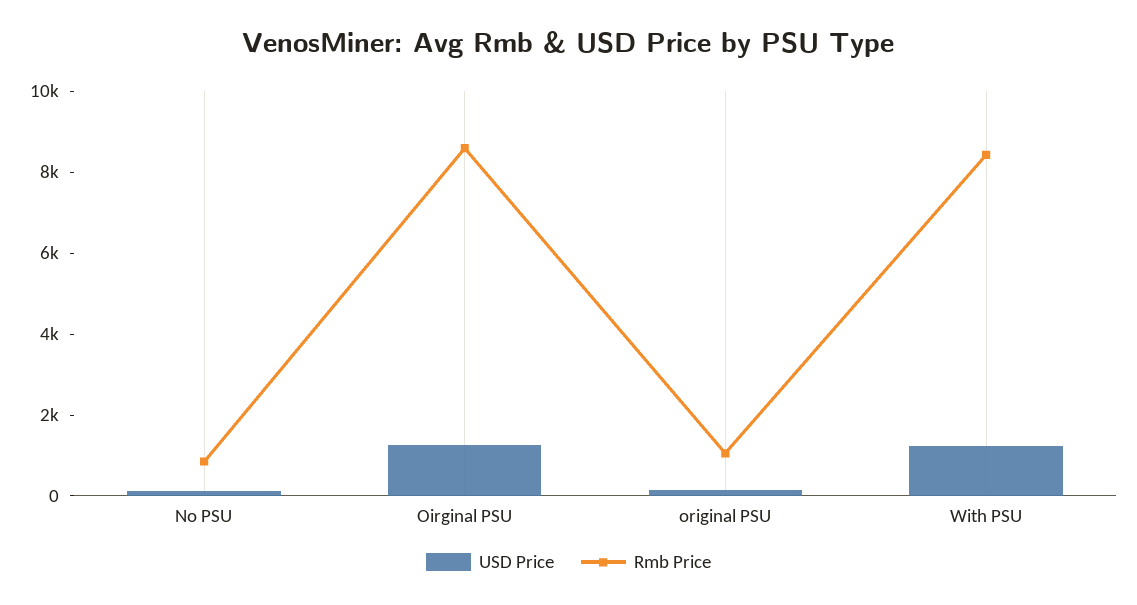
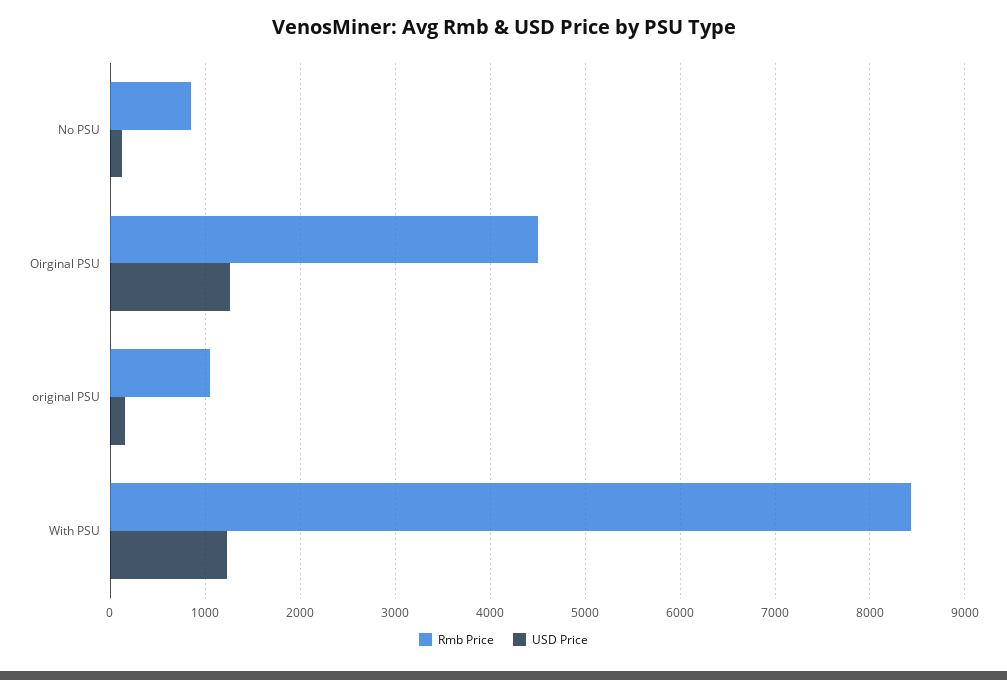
Rmb Price, Oirginal PSU: 8500 -> 4500

